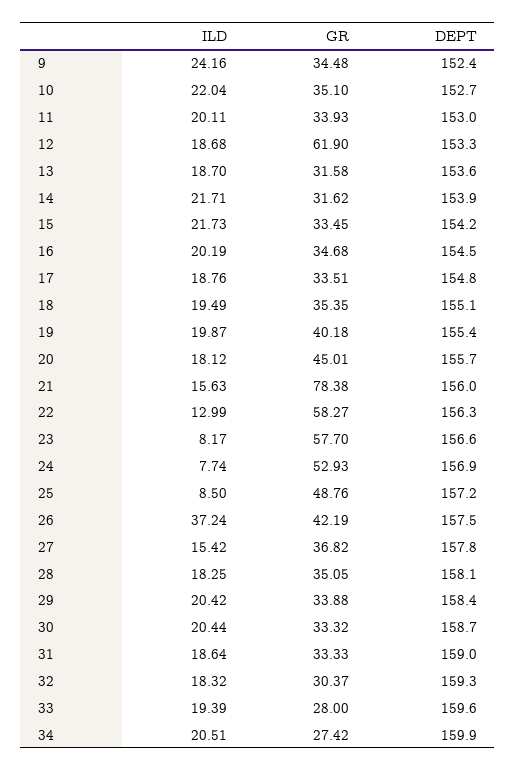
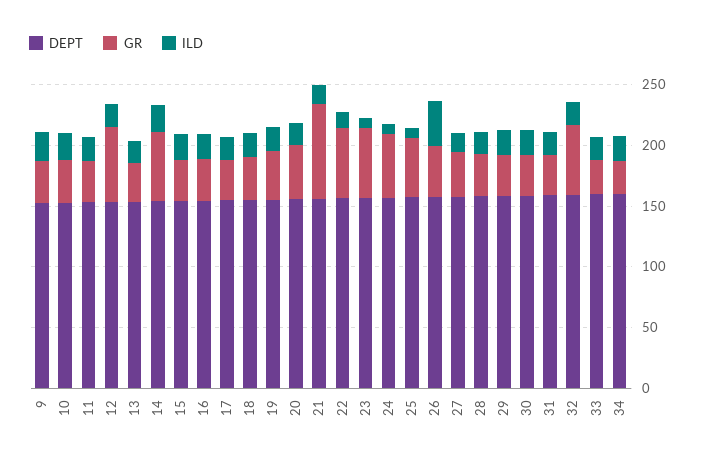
GR, 14: 31.62 -> 60
GR, 32: 30.37 -> 60

